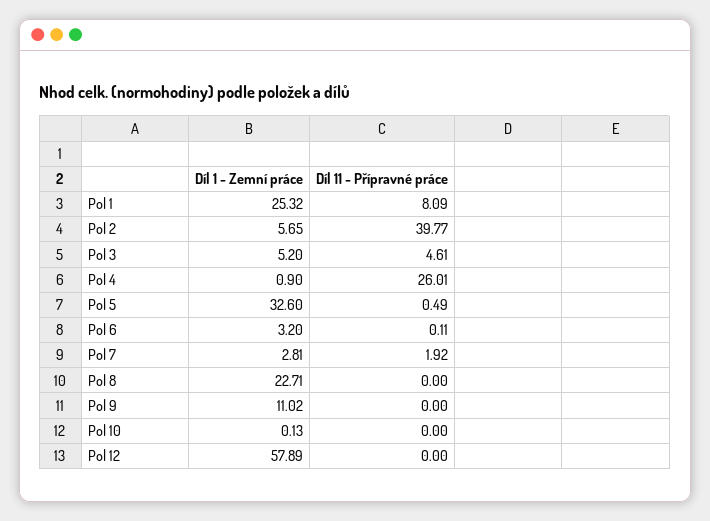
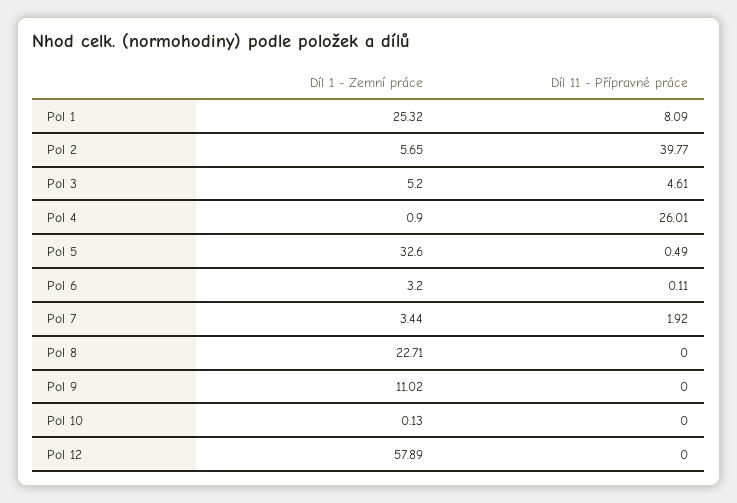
Díl 1 - Zemní práce, Pol 7: 2.81 -> 3.44

